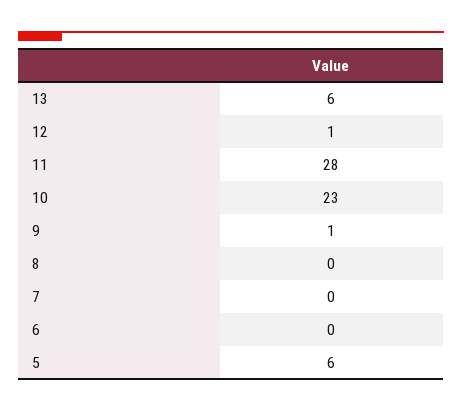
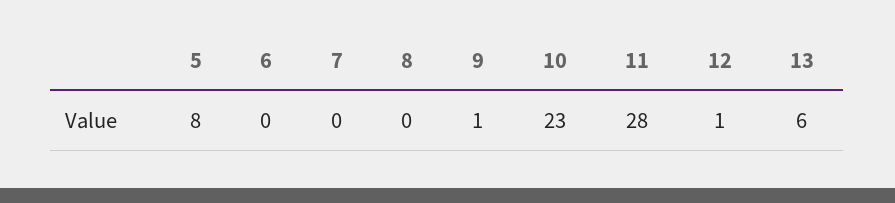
5: 6 -> 8

